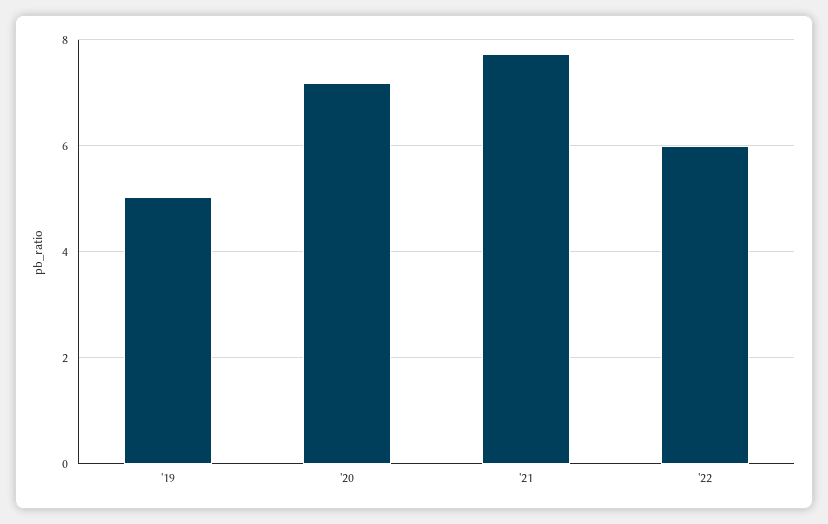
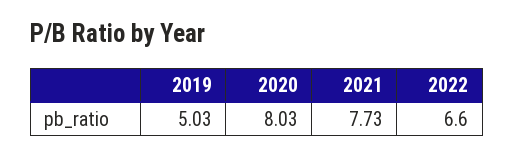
'20: 7.2 -> 8.03
'22: 6 -> 6.6

